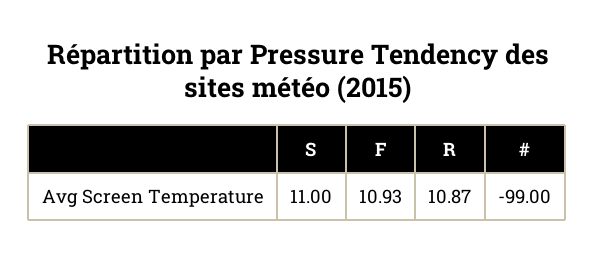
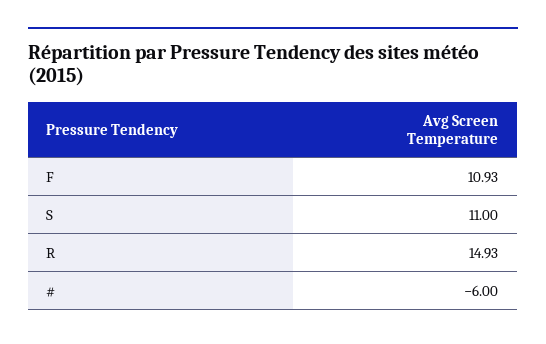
R: 10.87 -> 14.93
#: -99 -> -6

